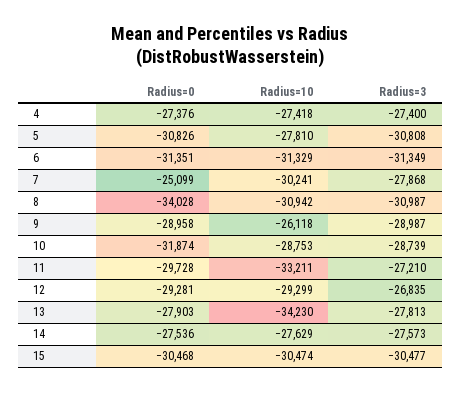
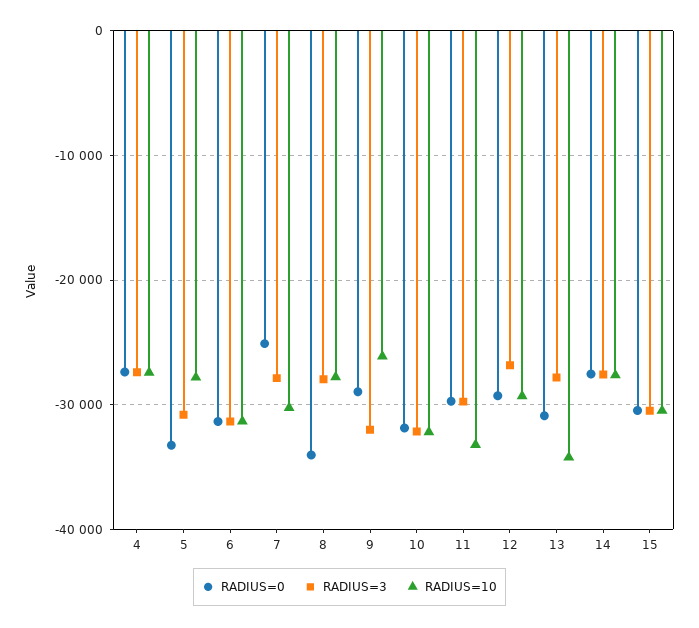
Radius=0, 5: -30826 -> -33000
Radius=10, 8: -30942 -> -28000
Radius=3, 8: -30987 -> -28000
Radius=3, 9: -28987 -> -32000
Radius=10, 10: -28753 -> -32000
Radius=3, 10: -28739 -> -32000
Radius=3, 11: -27210 -> -30000
Radius=0, 13: -27903 -> -31000

